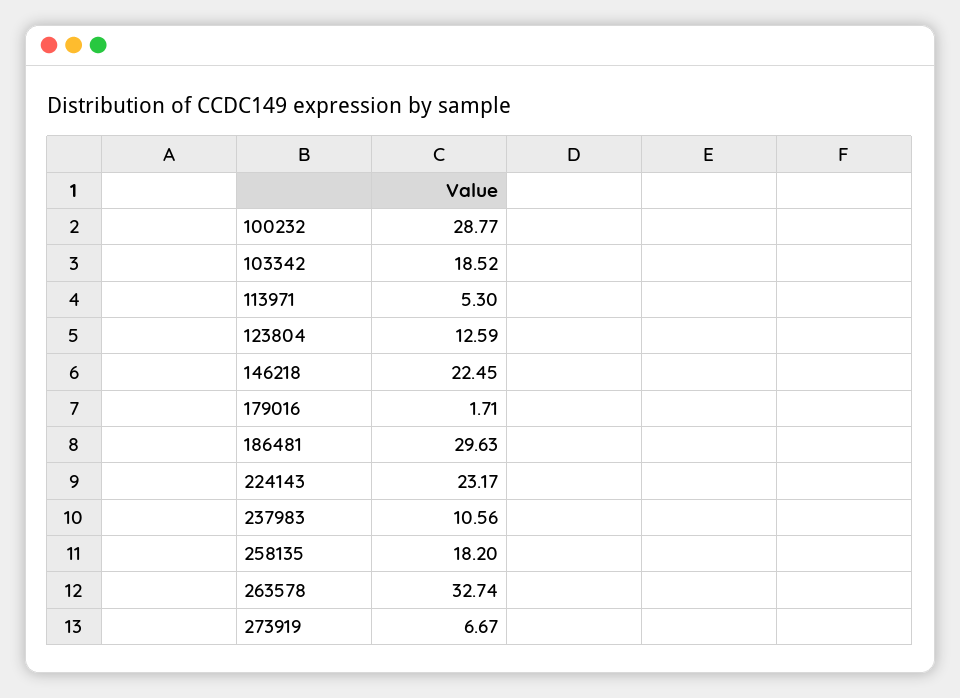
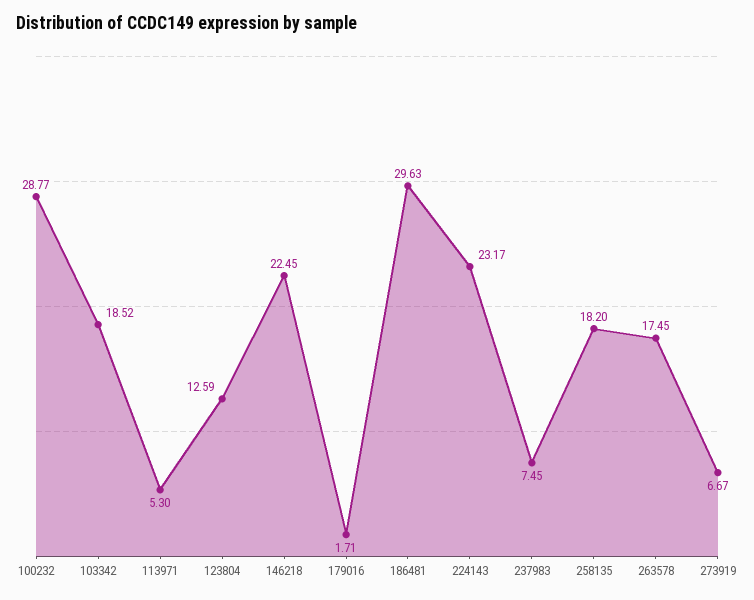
237983: 10.56 -> 7.45
263578: 32.74 -> 17.45

